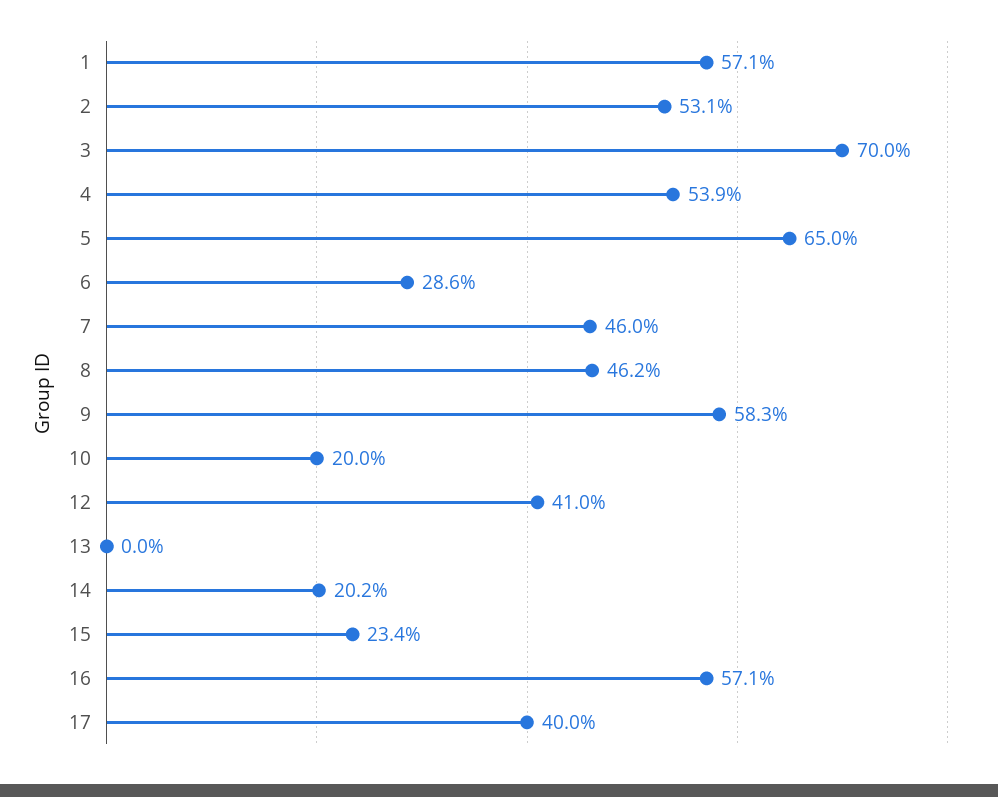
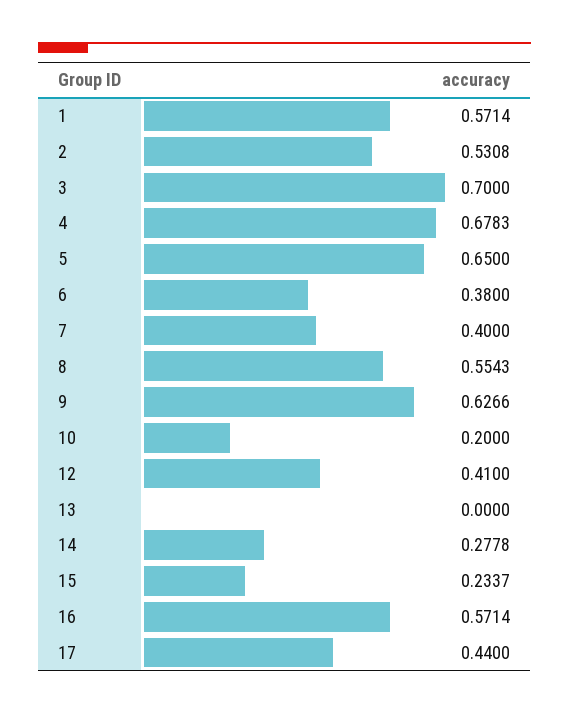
4: 0.539 -> 0.6783
6: 0.286 -> 0.38
7: 0.46 -> 0.4
8: 0.462 -> 0.5543
9: 0.583 -> 0.6266
14: 0.202 -> 0.2778
17: 0.4 -> 0.44

